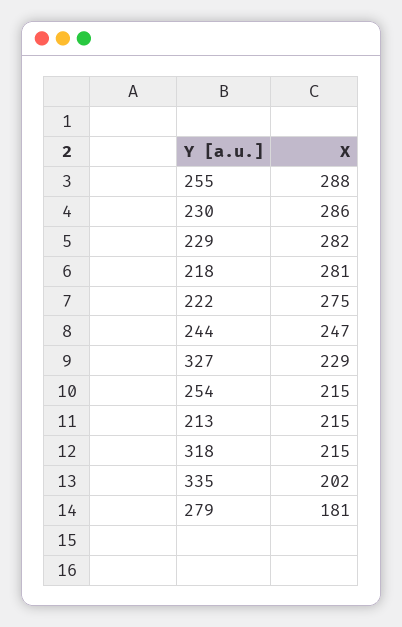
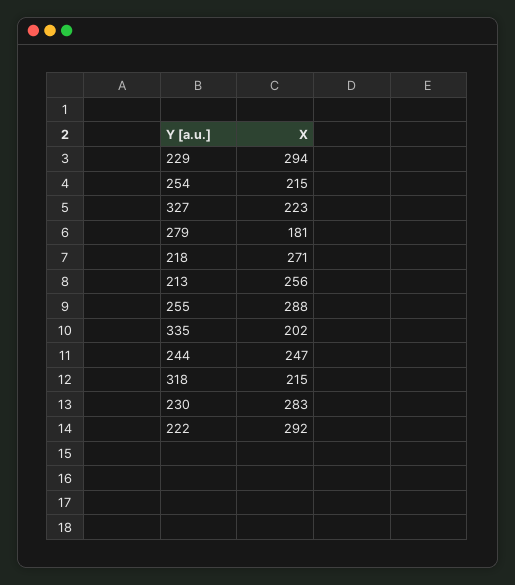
230: 286 -> 283
229: 282 -> 294
218: 281 -> 271
222: 275 -> 292
327: 229 -> 223
213: 215 -> 256

